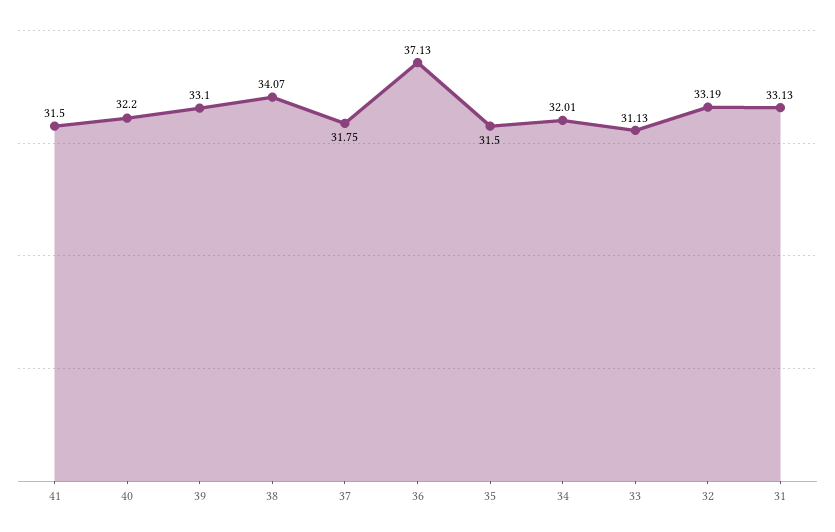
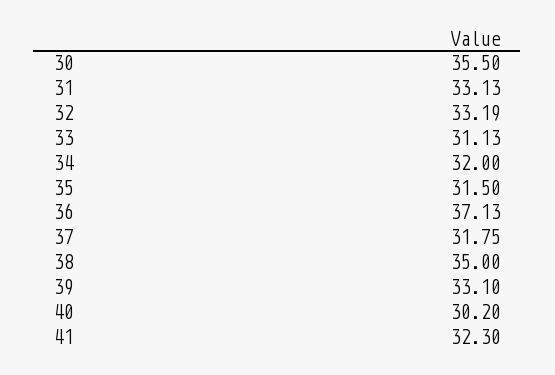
41: 31.5 -> 32.3
40: 32.2 -> 30.2
38: 34.07 -> 35
34: 32.01 -> 32
30: none -> 35.5

